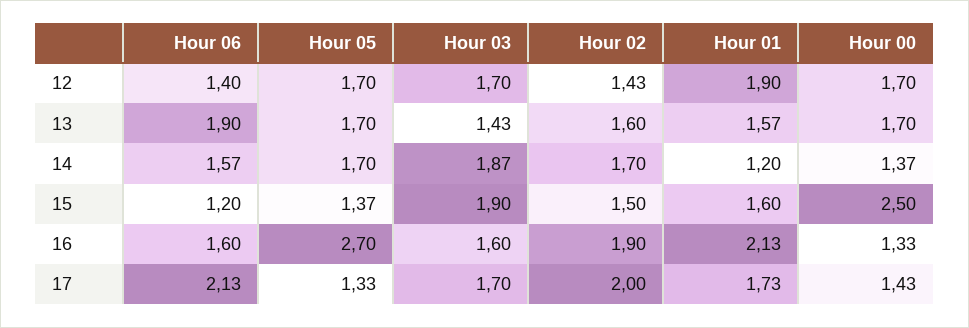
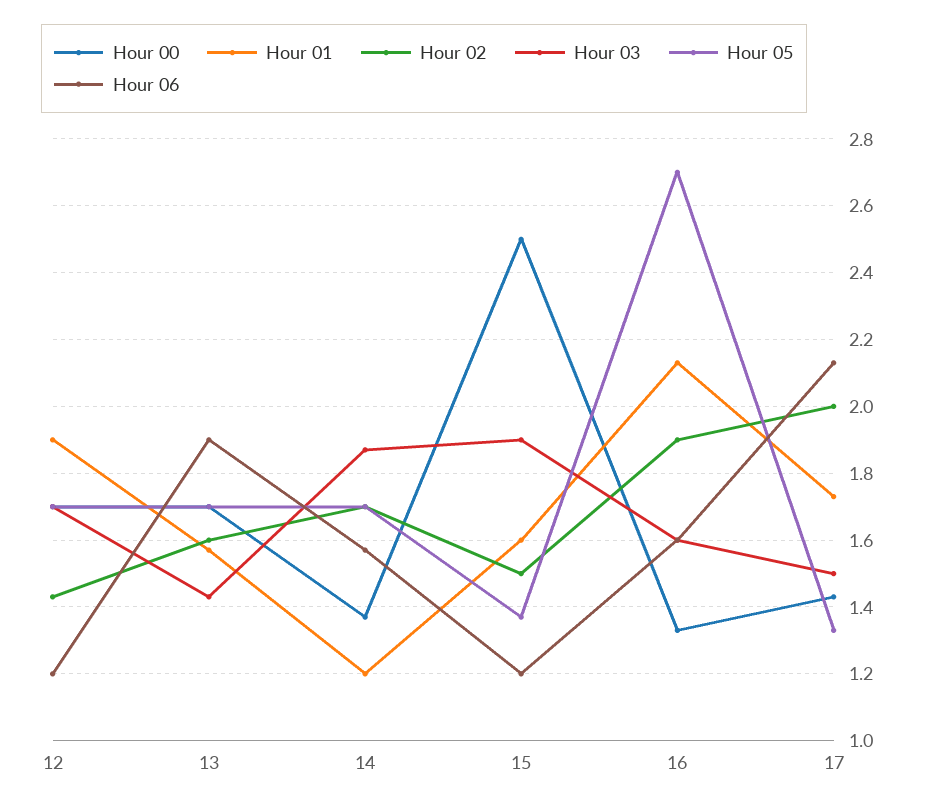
Hour 06, 12: 1.4 -> 1.2
Hour 03, 17: 1.7 -> 1.5

